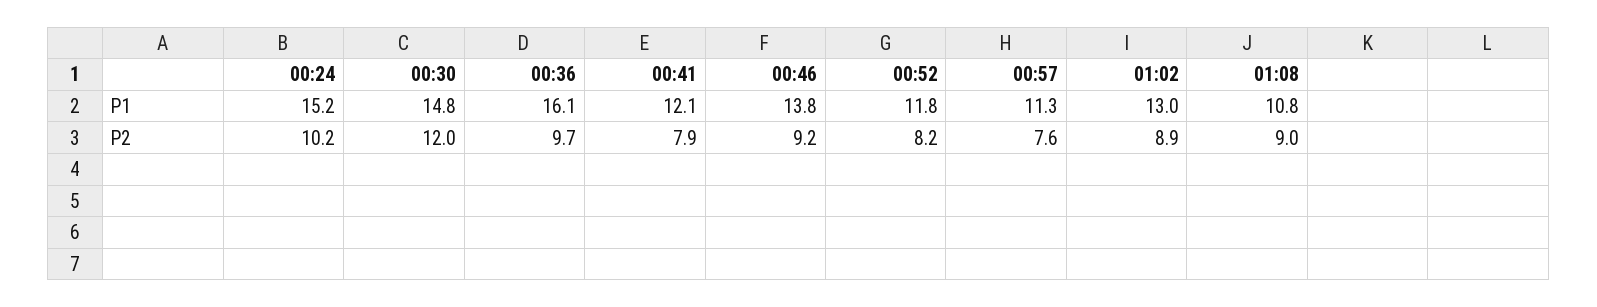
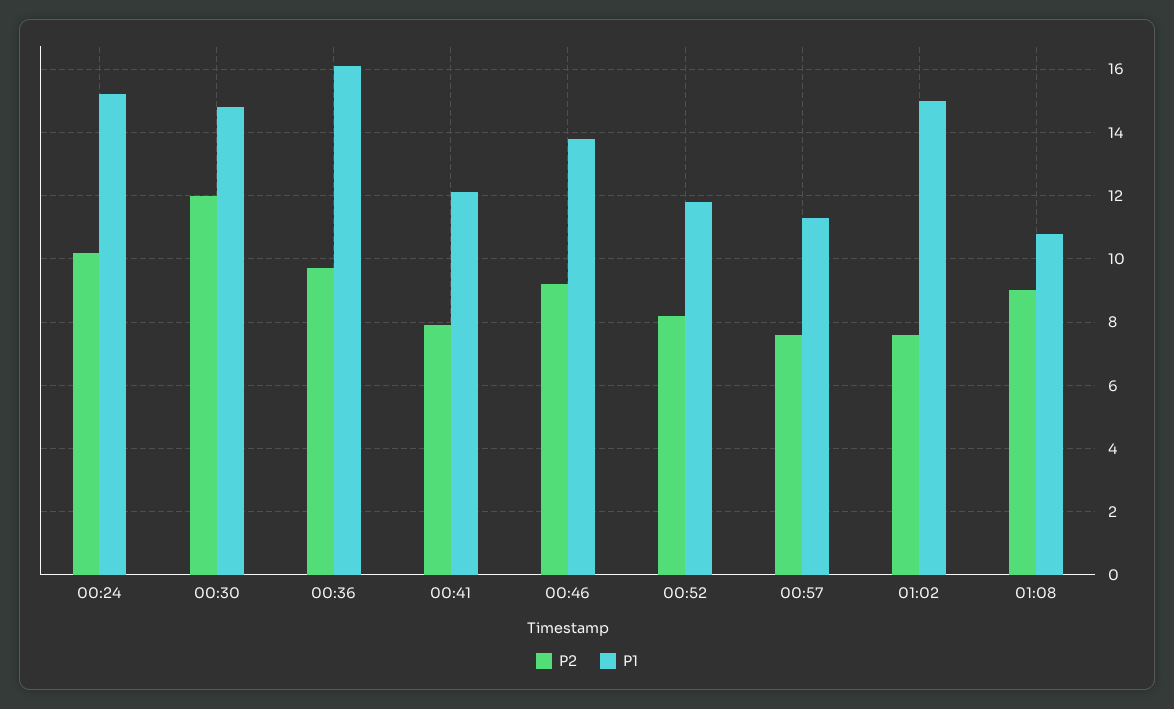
P1, 01:02: 13 -> 15
P2, 01:02: 8.9 -> 7.5

